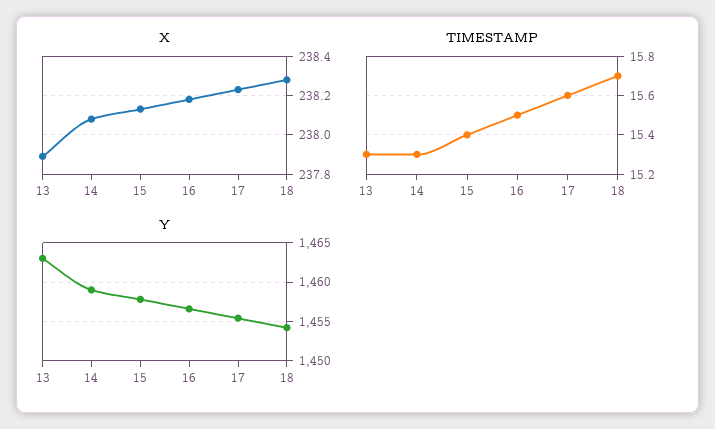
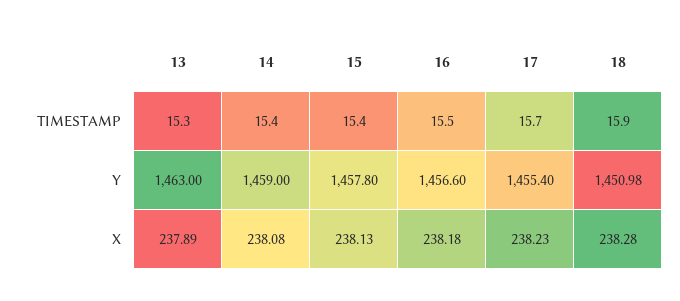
TIMESTAMP, 14: 15.3 -> 15.4
TIMESTAMP, 17: 15.6 -> 15.7
TIMESTAMP, 18: 15.7 -> 15.9
Y, 18: 1454 -> 1450.98

